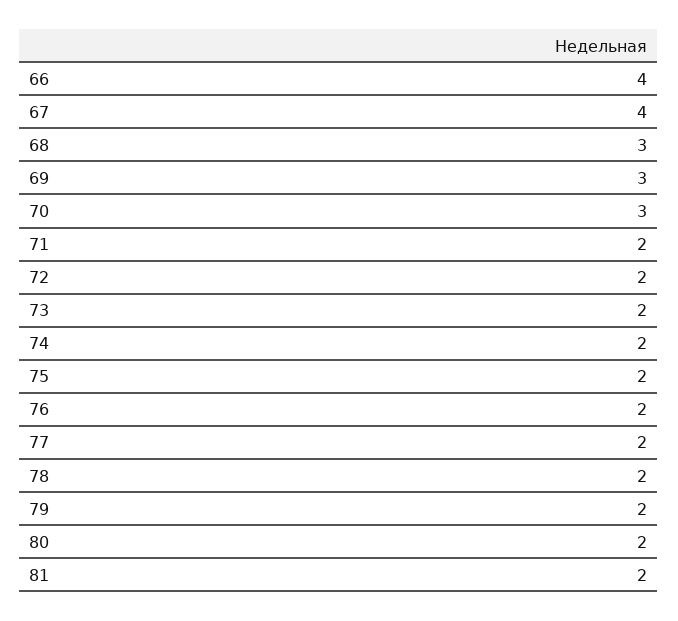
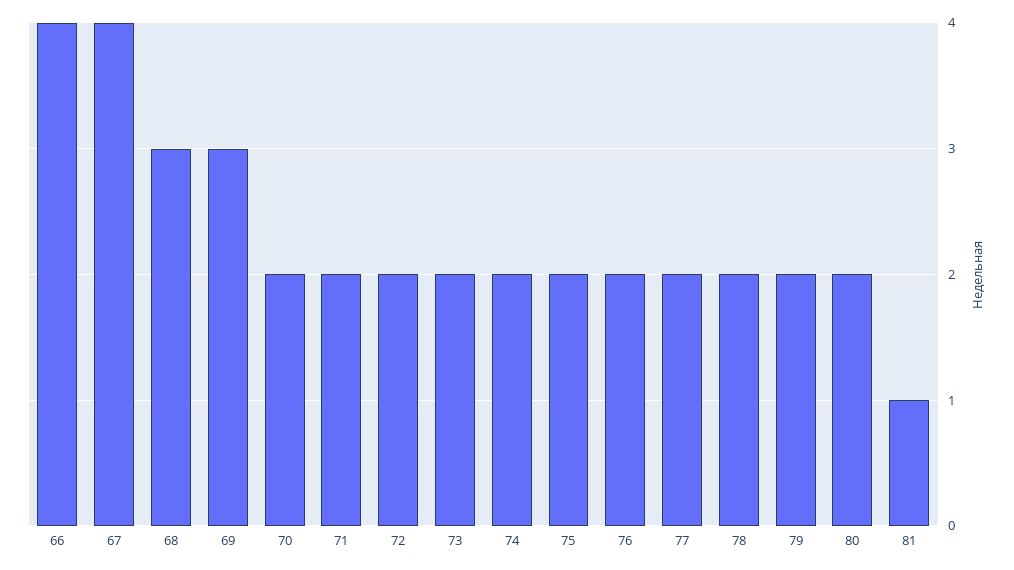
70: 3 -> 2
81: 2 -> 1

